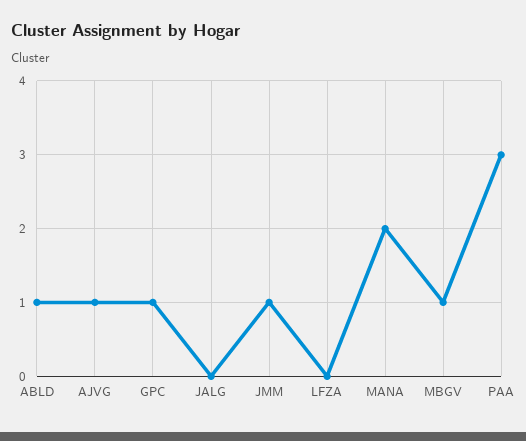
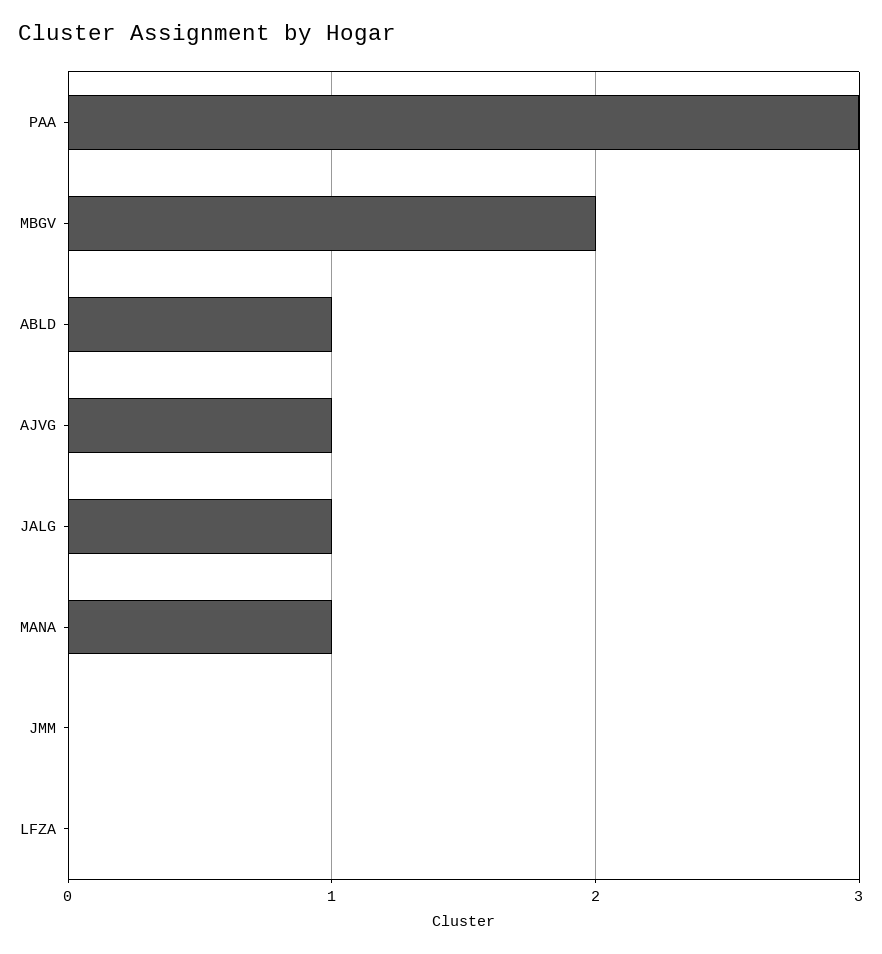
GPC: 1 -> none
JALG: 0 -> 1
JMM: 1 -> 0
MANA: 2 -> 1
MBGV: 1 -> 2

